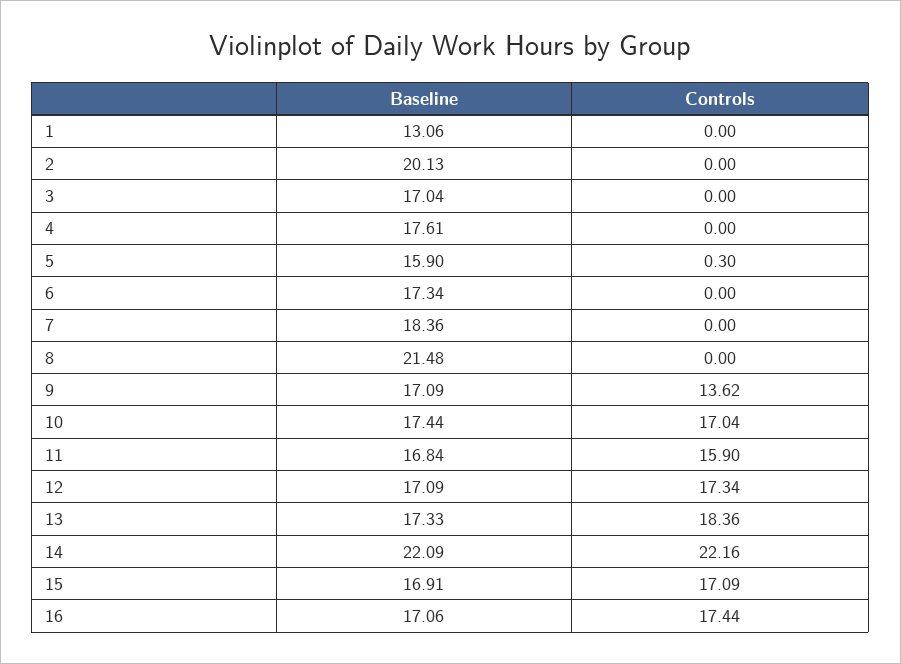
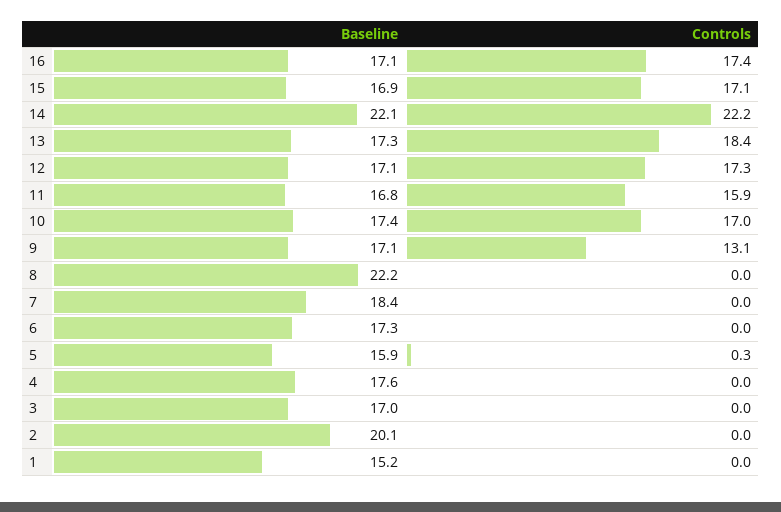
Baseline, 1: 13.06 -> 15.2
Baseline, 8: 21.48 -> 22.2
Controls, 9: 13.62 -> 13.1

